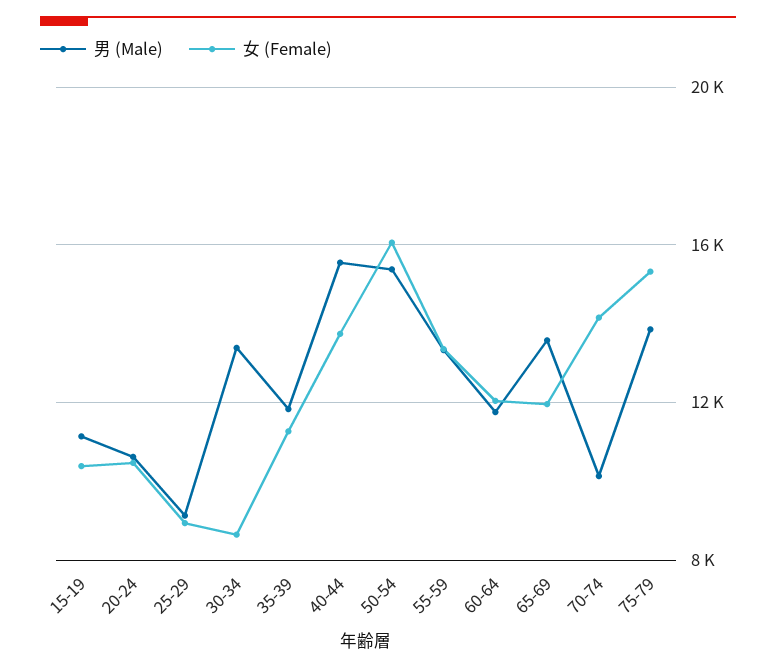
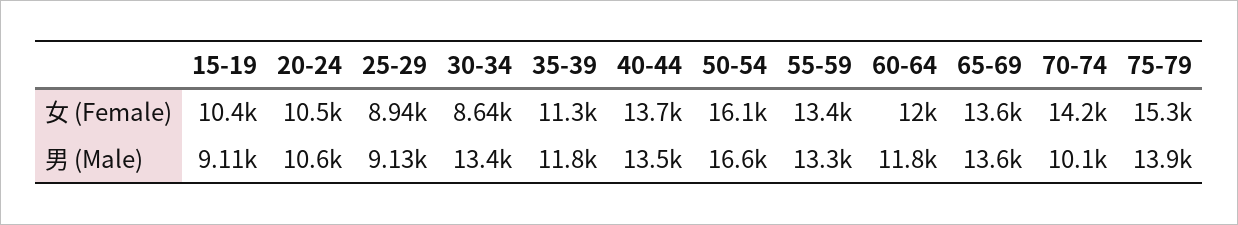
男 (Male), 15-19: 11000 -> 9110
男 (Male), 40-44: 15500 -> 13500
男 (Male), 50-54: 15500 -> 16600
女 (Female), 65-69: 12000 -> 13600

